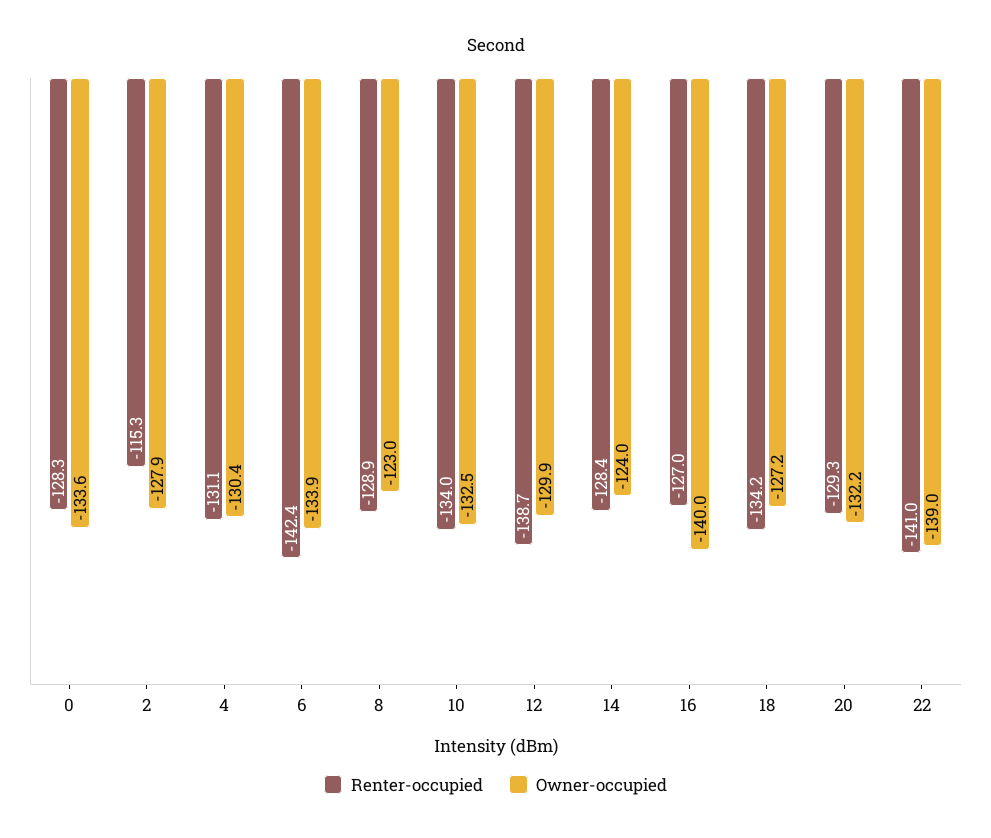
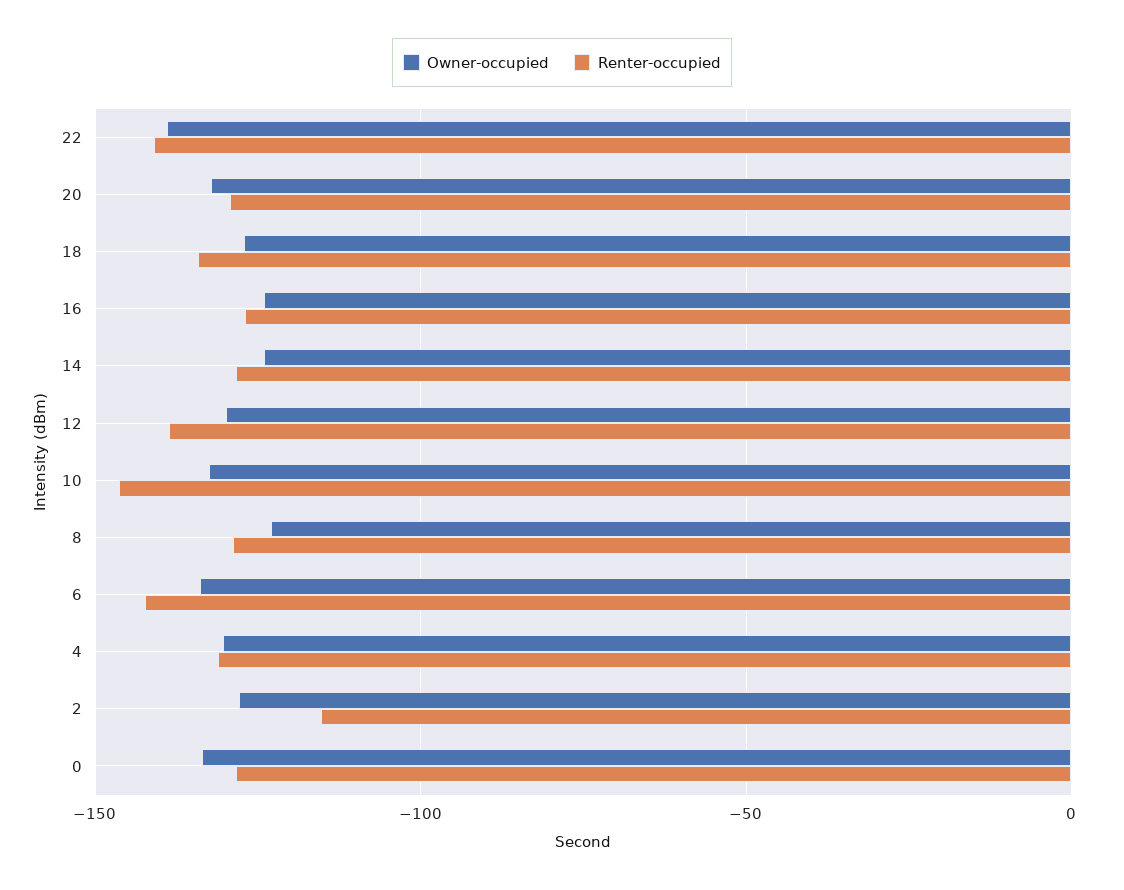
Renter-occupied, 10: -134 -> -145
Owner-occupied, 16: -140 -> -125

